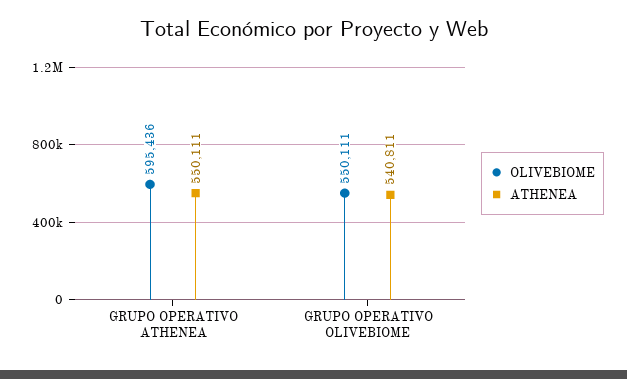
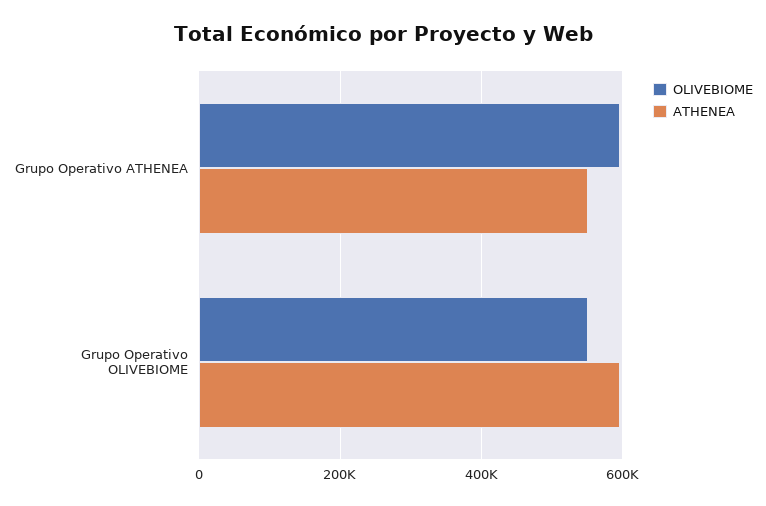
ATHENEA, GRUPO OPERATIVO OLIVEBIOME: 540811 -> 600000

